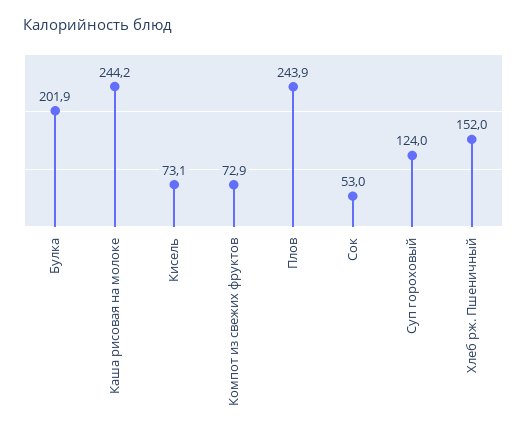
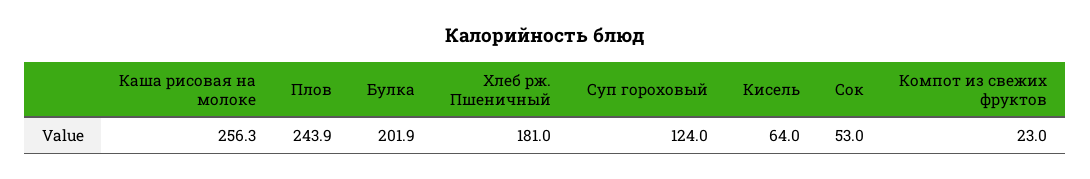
Каша рисовая на молоке: 244.2 -> 256.3
Кисель: 73.1 -> 64
Компот из свежих фруктов: 72.9 -> 23
Хлеб рж. Пшеничный: 152 -> 181

